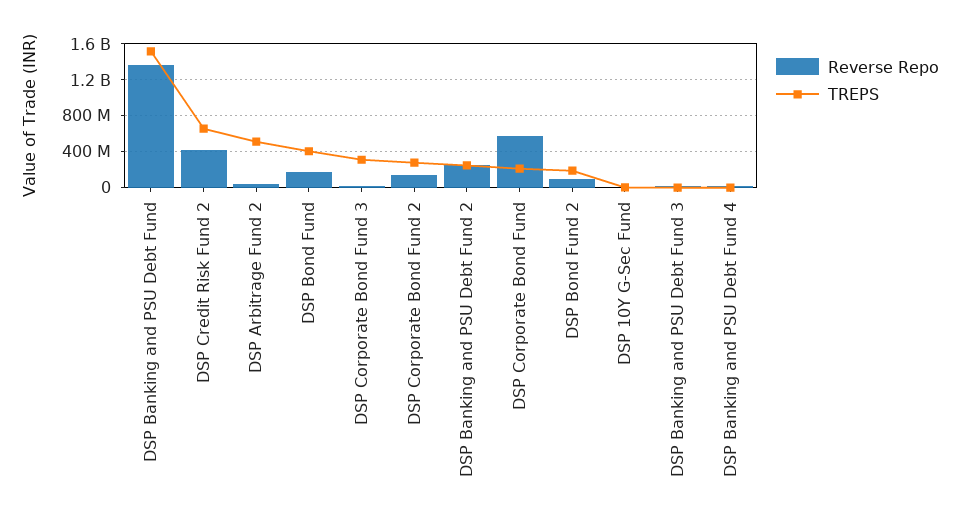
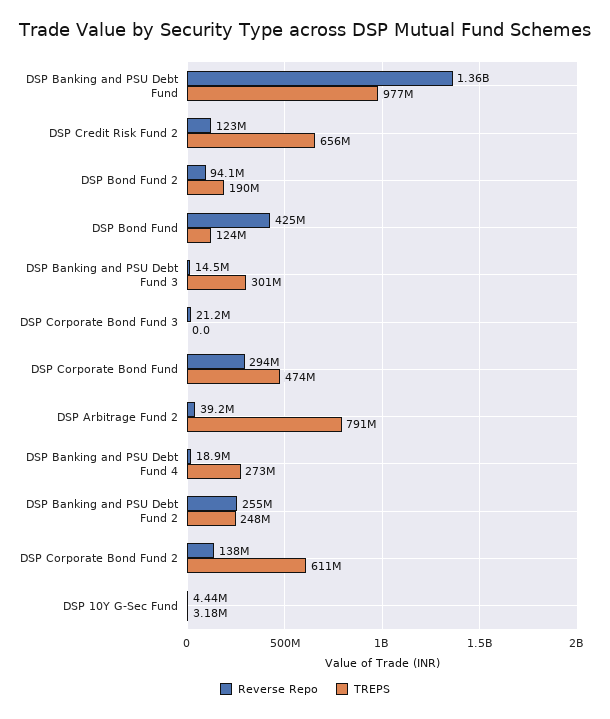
TREPS, DSP Banking and PSU Debt Fund: 1500000000 -> 977000000
Reverse Repo, DSP Credit Risk Fund 2: 400000000 -> 123000000
TREPS, DSP Arbitrage Fund 2: 500000000 -> 791000000
Reverse Repo, DSP Bond Fund: 200000000 -> 425000000
TREPS, DSP Bond Fund: 400000000 -> 124000000
TREPS, DSP Corporate Bond Fund 3: 300000000 -> 0
TREPS, DSP Corporate Bond Fund 2: 300000000 -> 611000000
Reverse Repo, DSP Corporate Bond Fund: 600000000 -> 294000000
TREPS, DSP Corporate Bond Fund: 200000000 -> 474000000
TREPS, DSP Banking and PSU Debt Fund 3: 0 -> 301000000
TREPS, DSP Banking and PSU Debt Fund 4: 0 -> 273000000

